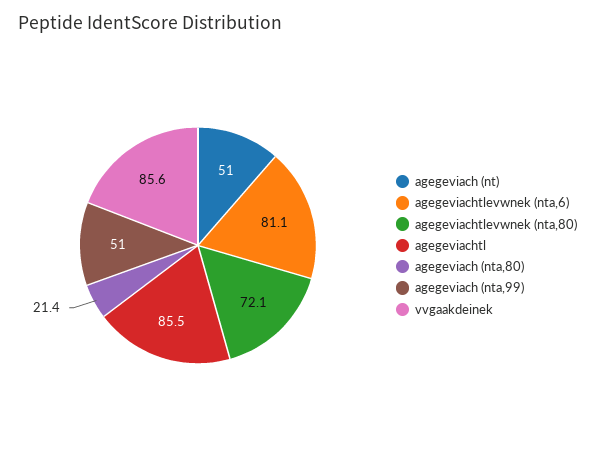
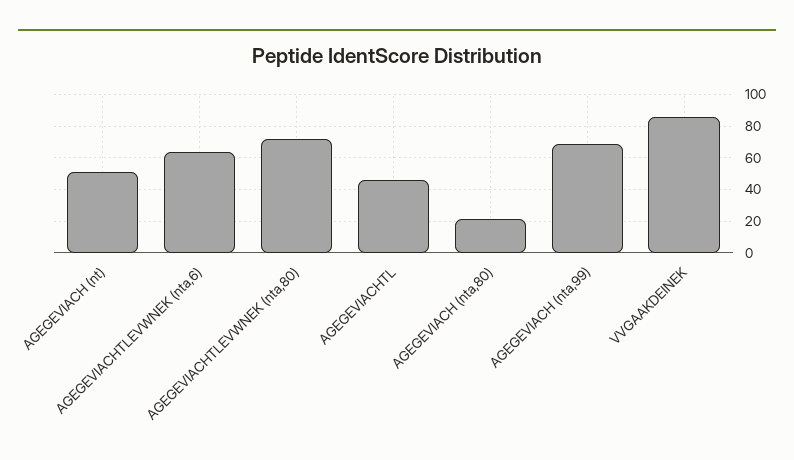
agegeviachtlevwnek (nta,6): 81.1 -> 65
agegeviachtl: 85.5 -> 45
agegeviach (nta,99): 51 -> 70

